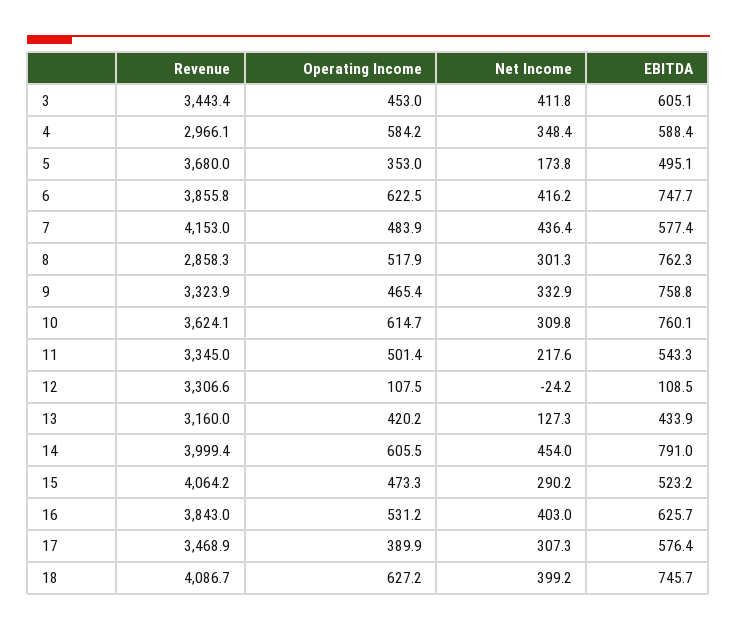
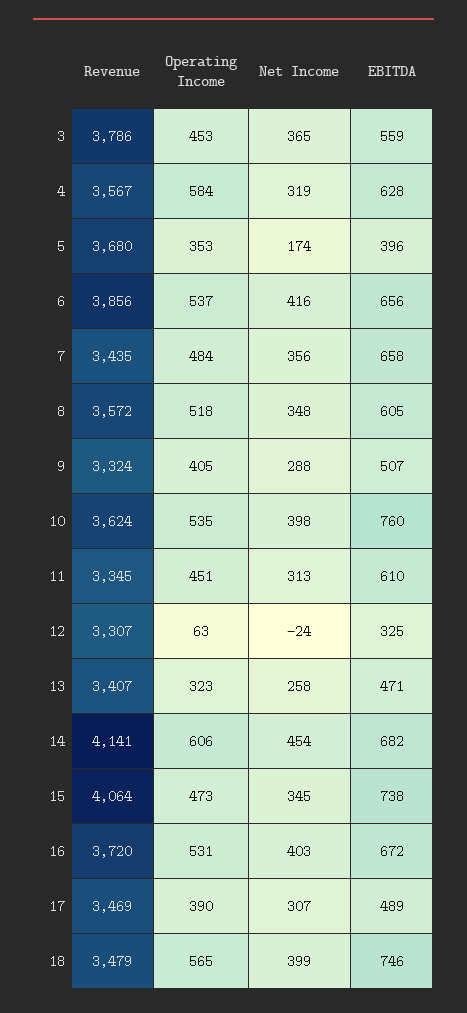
Revenue, 3: 3443.4 -> 3786
Net Income, 3: 411.8 -> 365
EBITDA, 3: 605.1 -> 559
Revenue, 4: 2966.1 -> 3567
Net Income, 4: 348.4 -> 319
EBITDA, 4: 588.4 -> 628
EBITDA, 5: 495.1 -> 396
Operating Income, 6: 622.5 -> 537
EBITDA, 6: 747.7 -> 656
Revenue, 7: 4153 -> 3435
Net Income, 7: 436.4 -> 356
EBITDA, 7: 577.4 -> 658
Revenue, 8: 2858.3 -> 3572
Net Income, 8: 301.3 -> 348
EBITDA, 8: 762.3 -> 605
Operating Income, 9: 465.4 -> 405
Net Income, 9: 332.9 -> 288
EBITDA, 9: 758.8 -> 507
Operating Income, 10: 614.7 -> 535
Net Income, 10: 309.8 -> 398
Operating Income, 11: 501.4 -> 451
Net Income, 11: 217.6 -> 313
EBITDA, 11: 543.3 -> 610
Operating Income, 12: 107.5 -> 63
EBITDA, 12: 108.5 -> 325
Revenue, 13: 3160 -> 3407
Operating Income, 13: 420.2 -> 323
Net Income, 13: 127.3 -> 258
EBITDA, 13: 433.9 -> 471
Revenue, 14: 3999.4 -> 4141
EBITDA, 14: 791 -> 682
Net Income, 15: 290.2 -> 345
EBITDA, 15: 523.2 -> 738
Revenue, 16: 3843 -> 3720
EBITDA, 16: 625.7 -> 672
EBITDA, 17: 576.4 -> 489
Revenue, 18: 4086.7 -> 3479
Operating Income, 18: 627.2 -> 565

